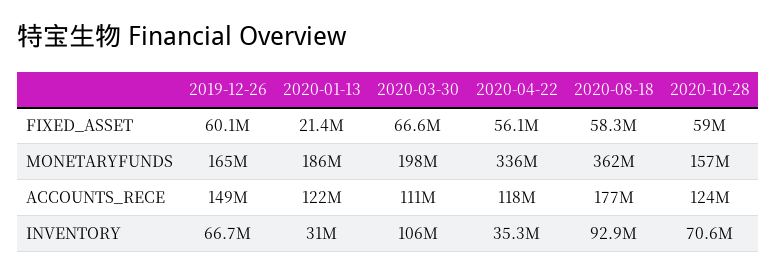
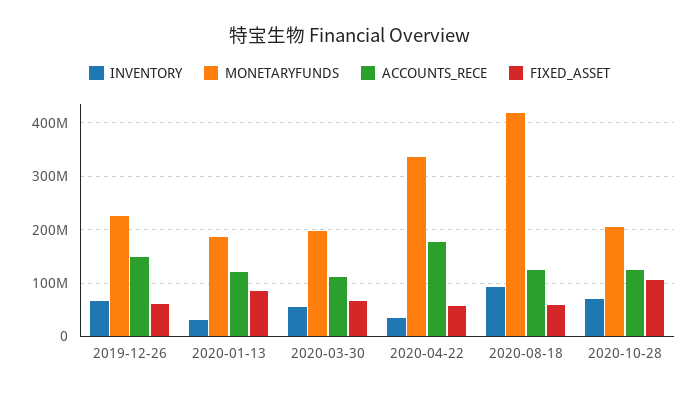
FIXED_ASSET, 2020-01-13: 21400000 -> 80000000
FIXED_ASSET, 2020-10-28: 59000000 -> 100000000
MONETARYFUNDS, 2019-12-26: 165000000 -> 220000000
MONETARYFUNDS, 2020-08-18: 362000000 -> 420000000
MONETARYFUNDS, 2020-10-28: 157000000 -> 200000000
ACCOUNTS_RECE, 2020-04-22: 118000000 -> 180000000
ACCOUNTS_RECE, 2020-08-18: 177000000 -> 120000000
INVENTORY, 2020-03-30: 106000000 -> 60000000

